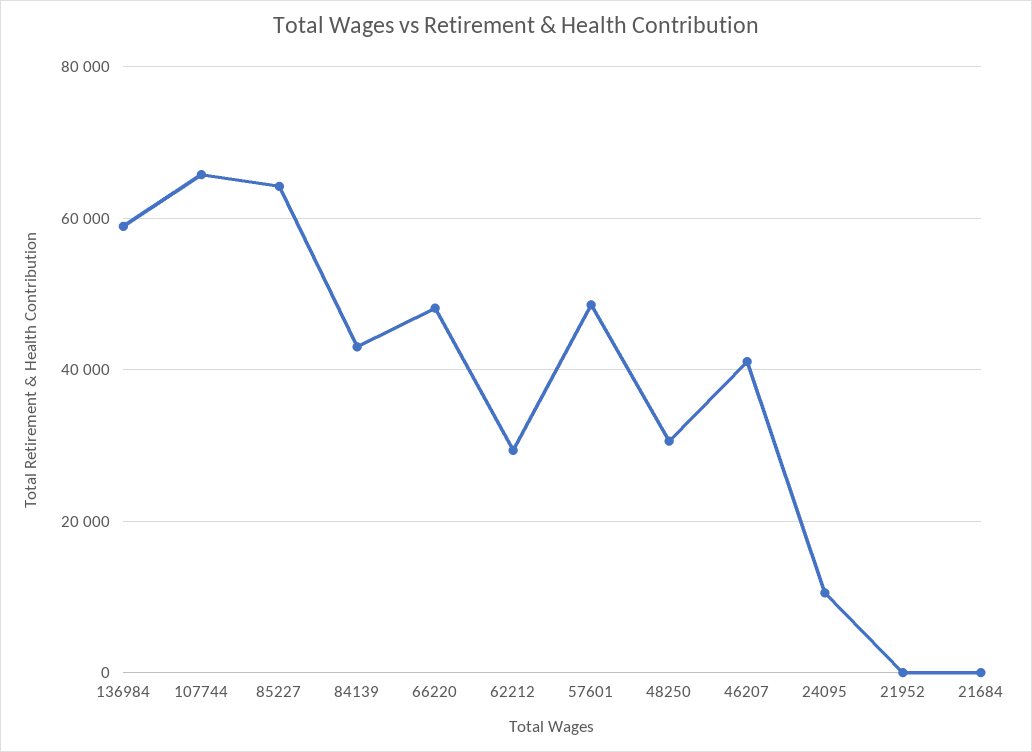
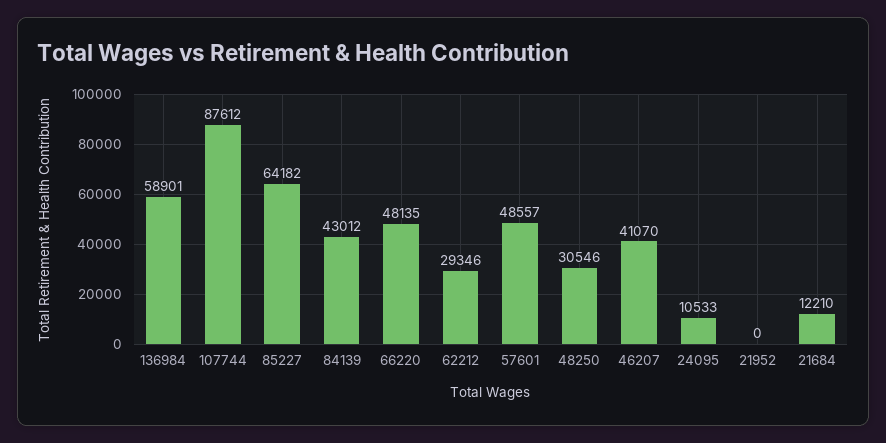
107744: 66000 -> 87612
21684: 0 -> 12210

